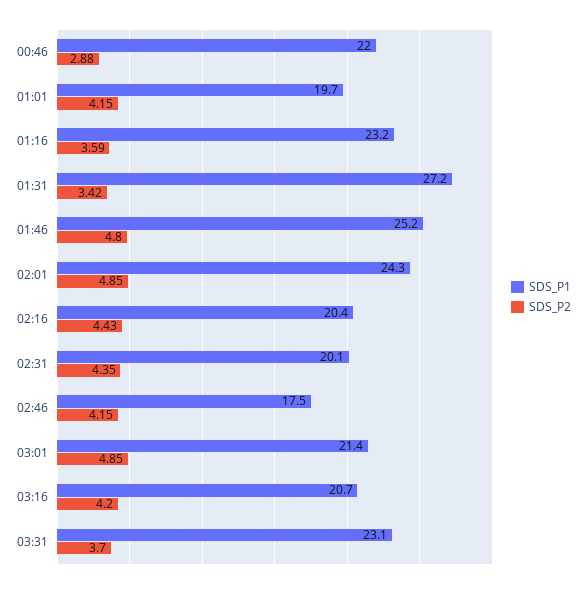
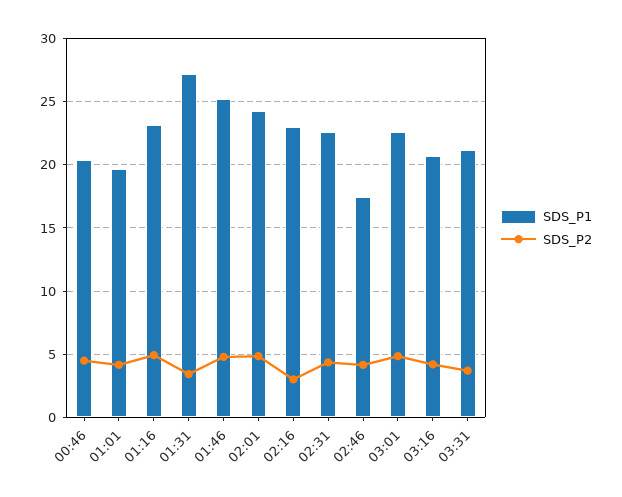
SDS_P1, 00:46: 22 -> 20.5
SDS_P2, 00:46: 2.88 -> 4.5
SDS_P2, 01:16: 3.59 -> 5
SDS_P1, 02:16: 20.4 -> 23
SDS_P2, 02:16: 4.43 -> 3
SDS_P1, 02:31: 20.1 -> 22.5
SDS_P1, 03:01: 21.4 -> 22.5
SDS_P1, 03:31: 23.1 -> 21

